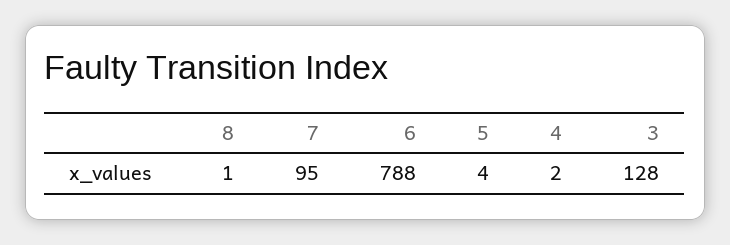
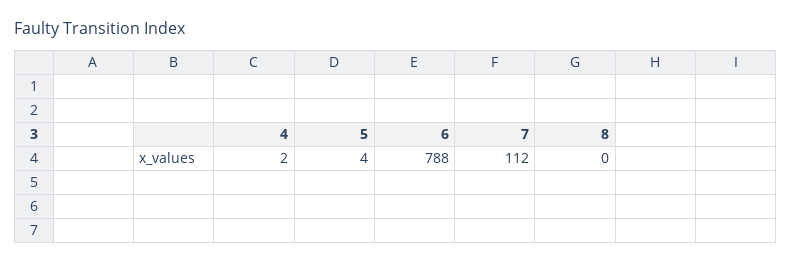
8: 1 -> 0
7: 95 -> 112
3: 128 -> none

